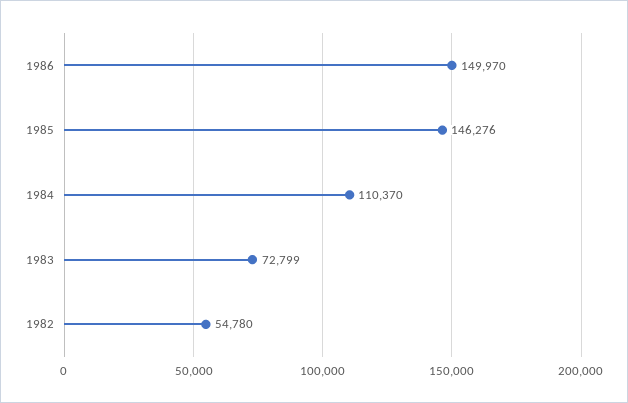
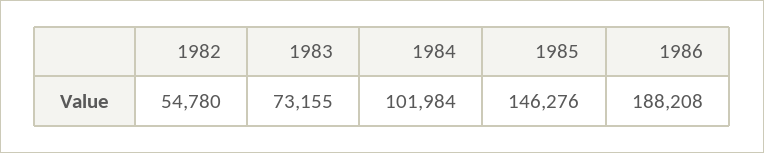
1986: 149970 -> 188208
1984: 110370 -> 101984
1983: 72799 -> 73155

